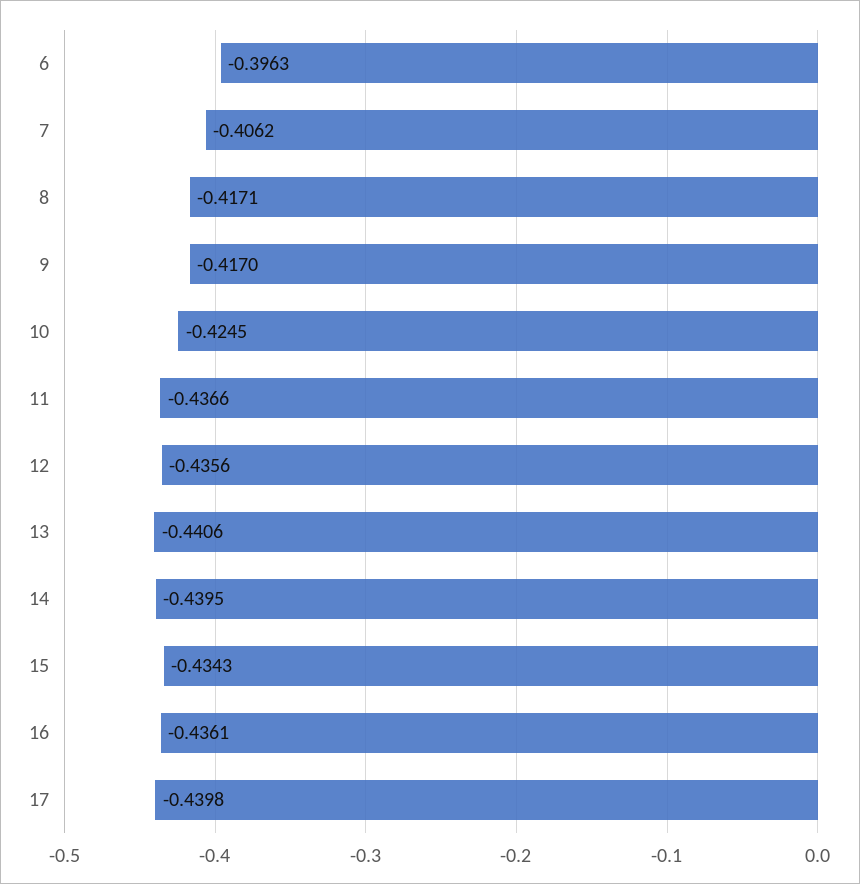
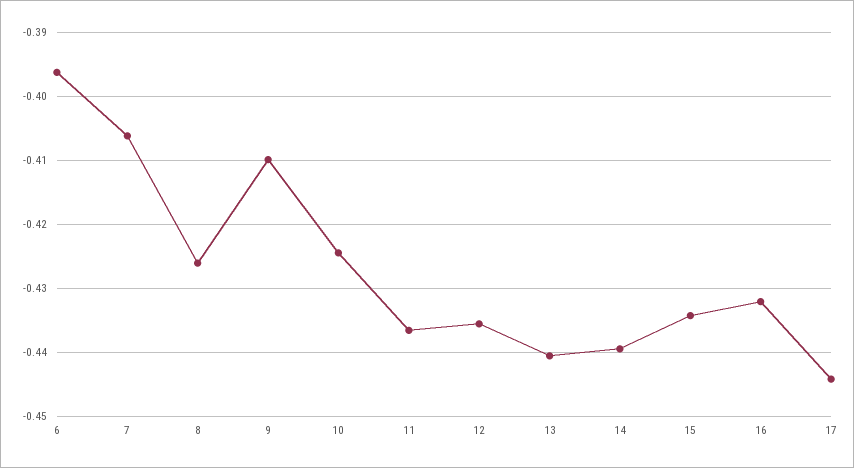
8: -0.4171 -> -0.426
9: -0.417 -> -0.41
16: -0.4361 -> -0.432
17: -0.4398 -> -0.444

